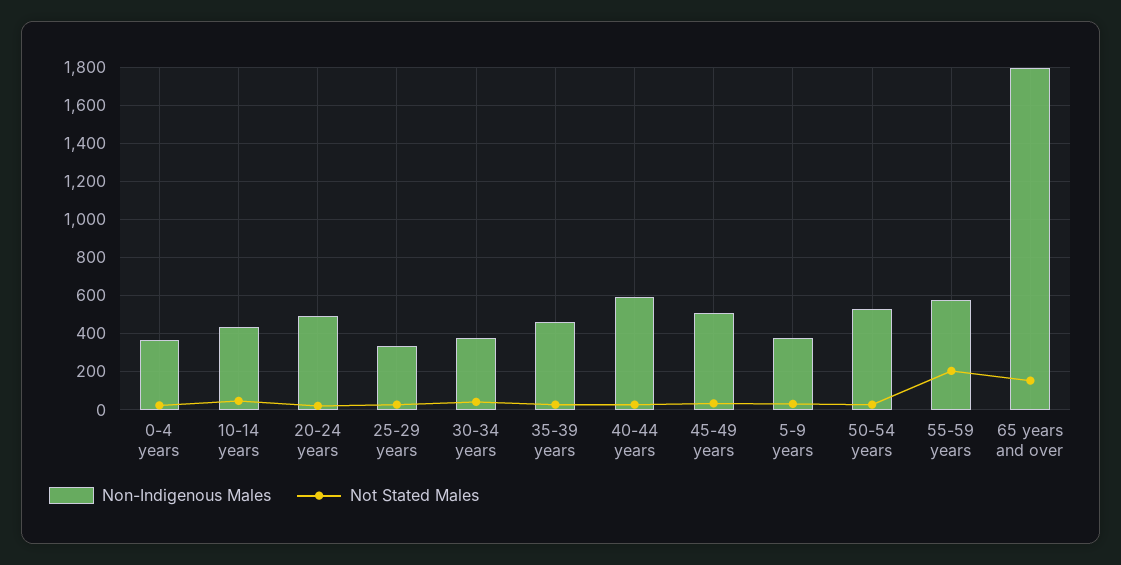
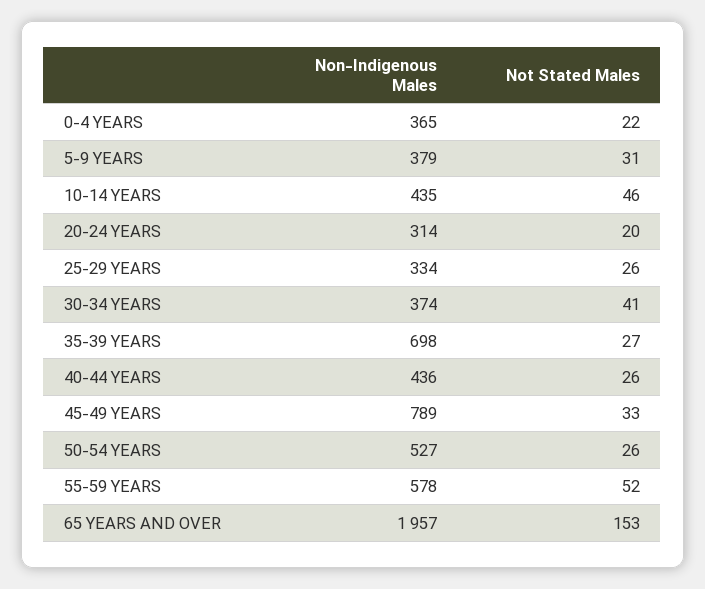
Non-Indigenous Males, 20-24 years: 500 -> 314
Non-Indigenous Males, 35-39 years: 450 -> 698
Non-Indigenous Males, 40-44 years: 600 -> 436
Non-Indigenous Males, 45-49 years: 500 -> 789
Not Stated Males, 55-59 years: 200 -> 52
Non-Indigenous Males, 65 years and over: 1800 -> 1957

